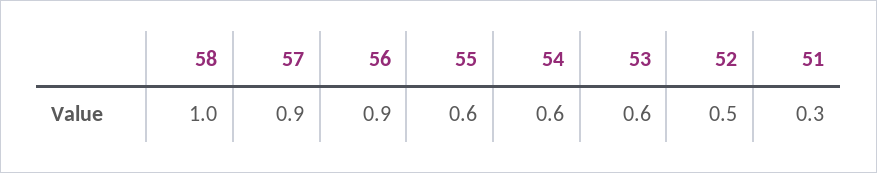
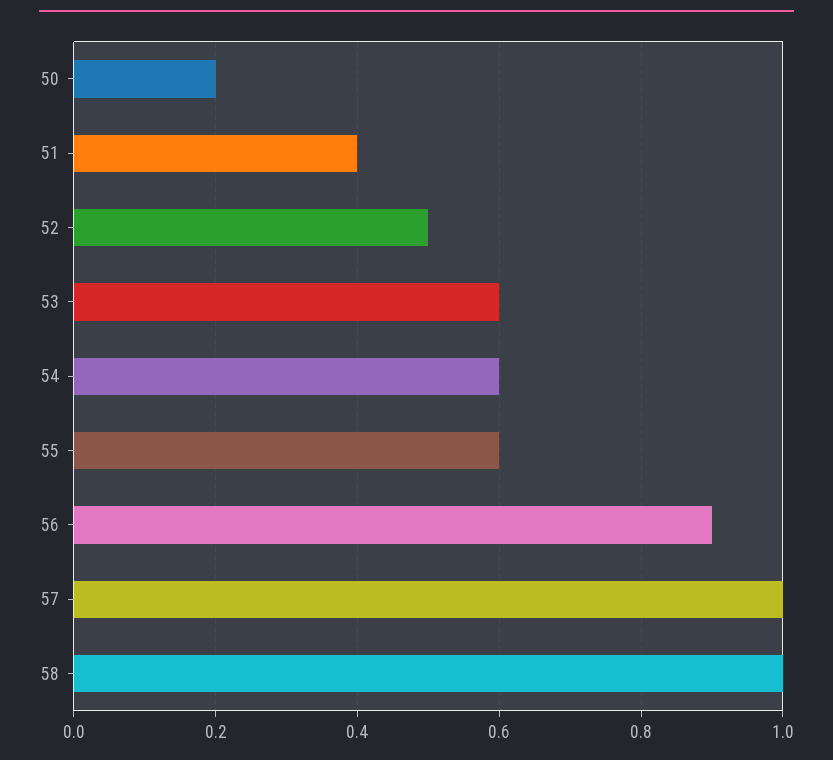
57: 0.9 -> 1
51: 0.3 -> 0.4
50: none -> 0.2

